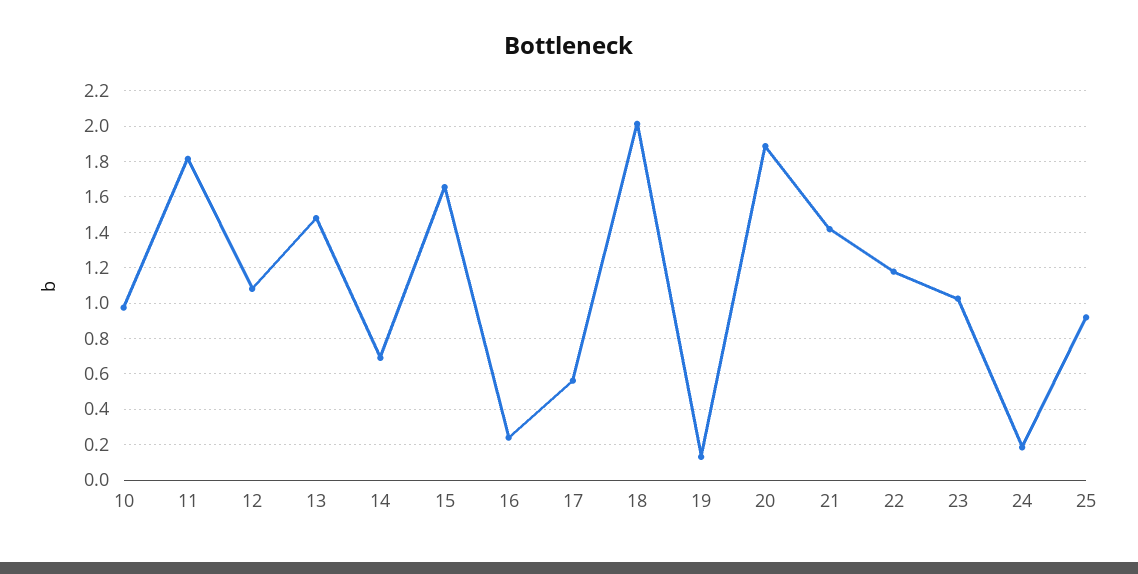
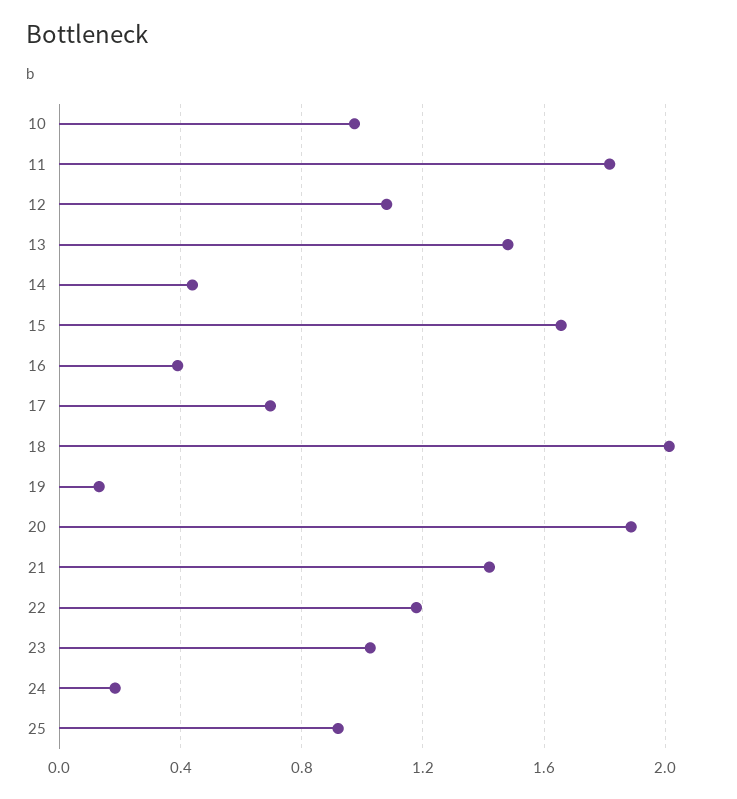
14: 0.7 -> 0.45
16: 0.25 -> 0.4
17: 0.55 -> 0.7

